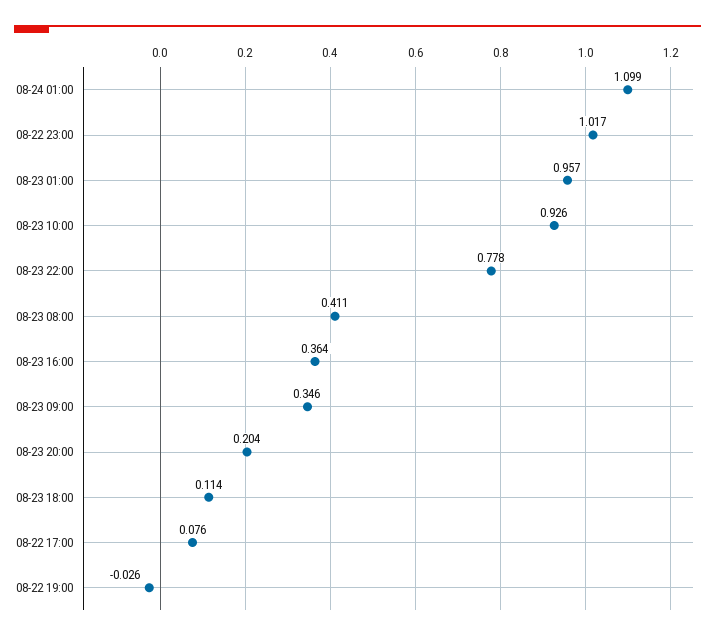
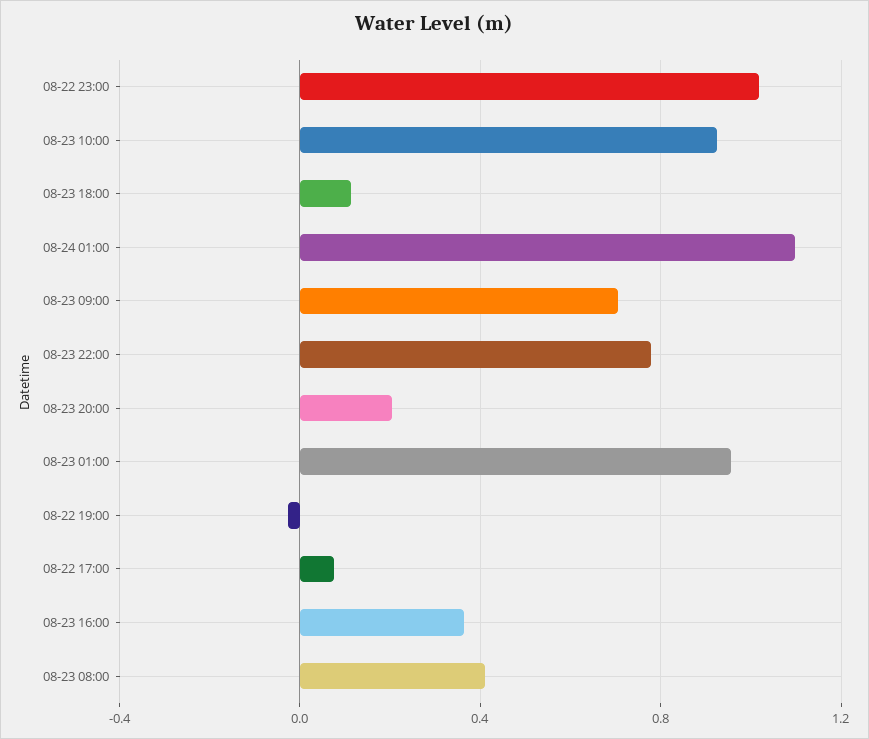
08-23 09:00: 0.346 -> 0.7

